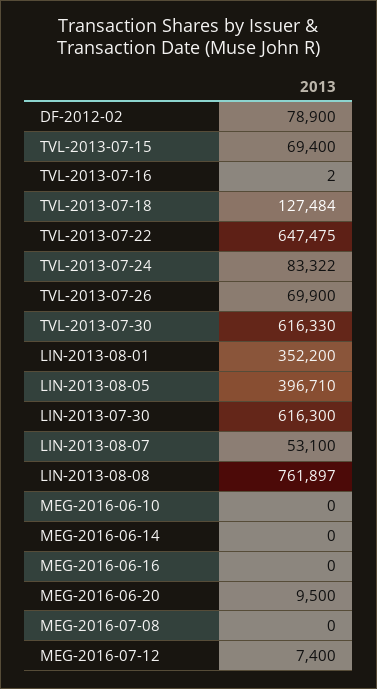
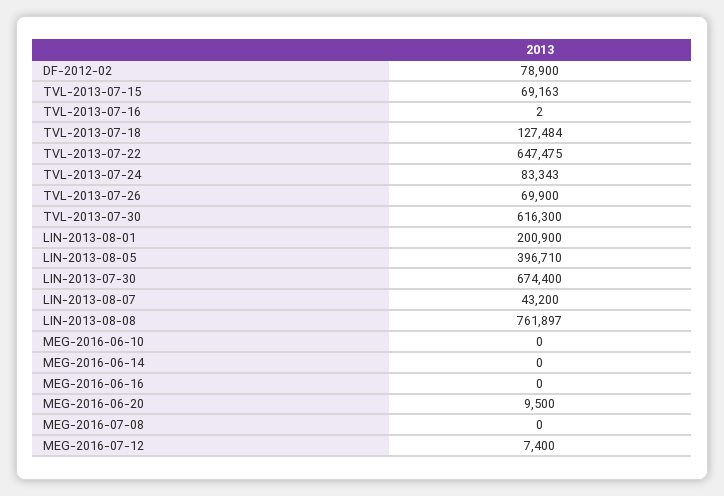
TVL-2013-07-15: 69400 -> 69163
TVL-2013-07-24: 83322 -> 83343
TVL-2013-07-30: 616330 -> 616300
LIN-2013-08-01: 352200 -> 200900
LIN-2013-07-30: 616300 -> 674400
LIN-2013-08-07: 53100 -> 43200

